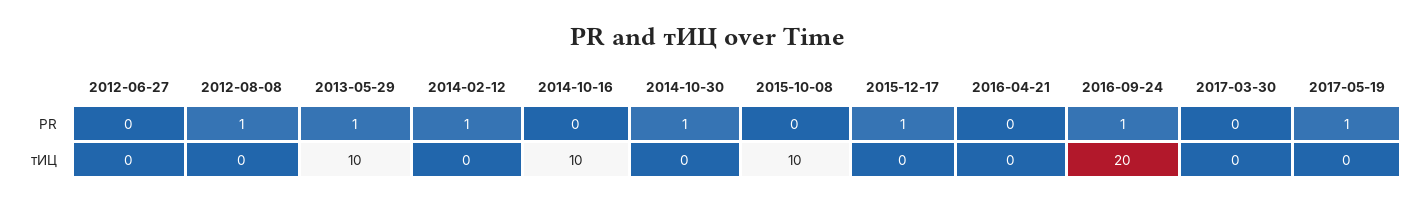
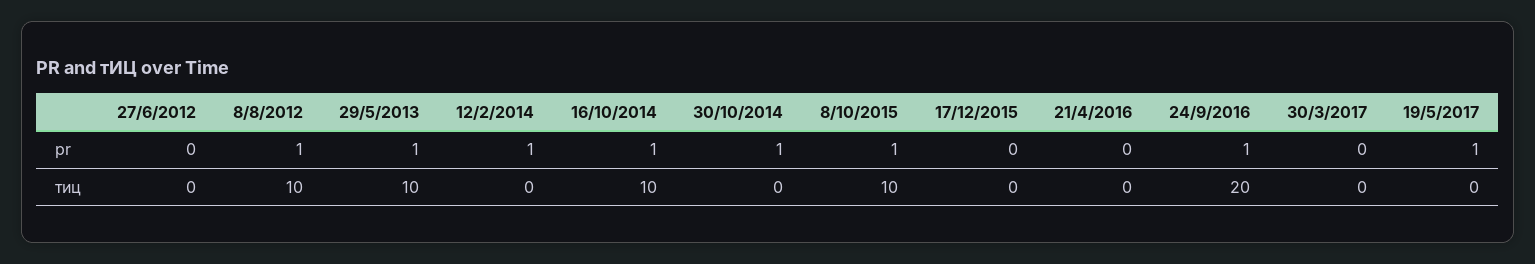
2014-10-16, PR: 0 -> 1
2015-10-08, PR: 0 -> 1
2015-12-17, PR: 1 -> 0
2012-08-08, тИЦ: 0 -> 10

